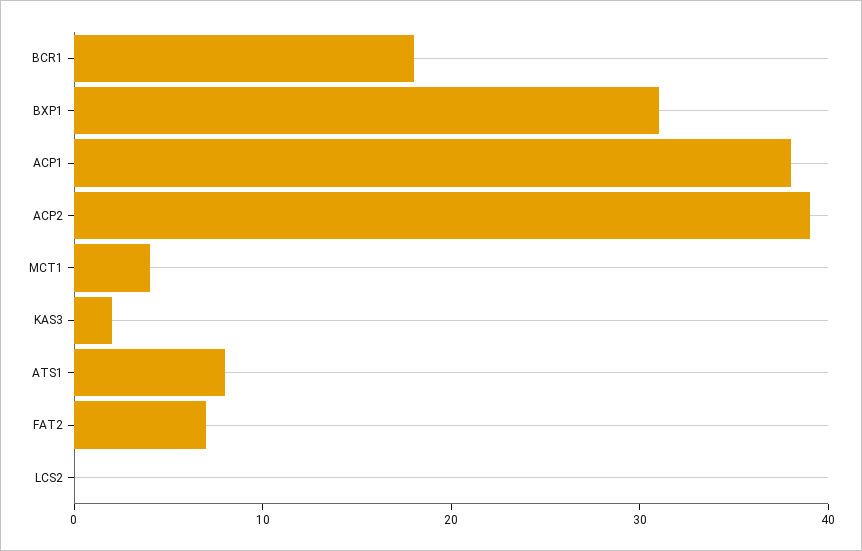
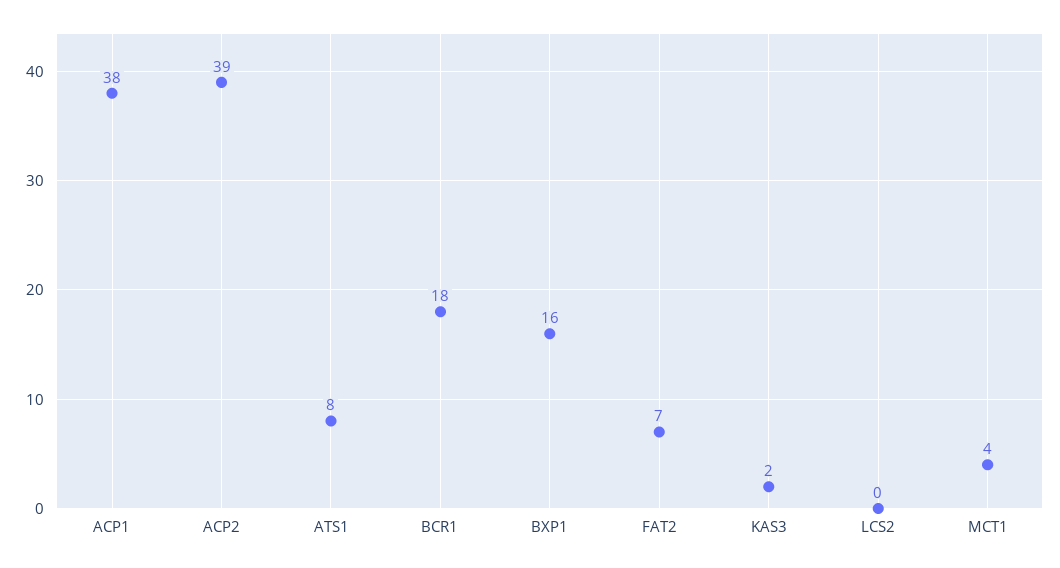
BXP1: 31 -> 16

